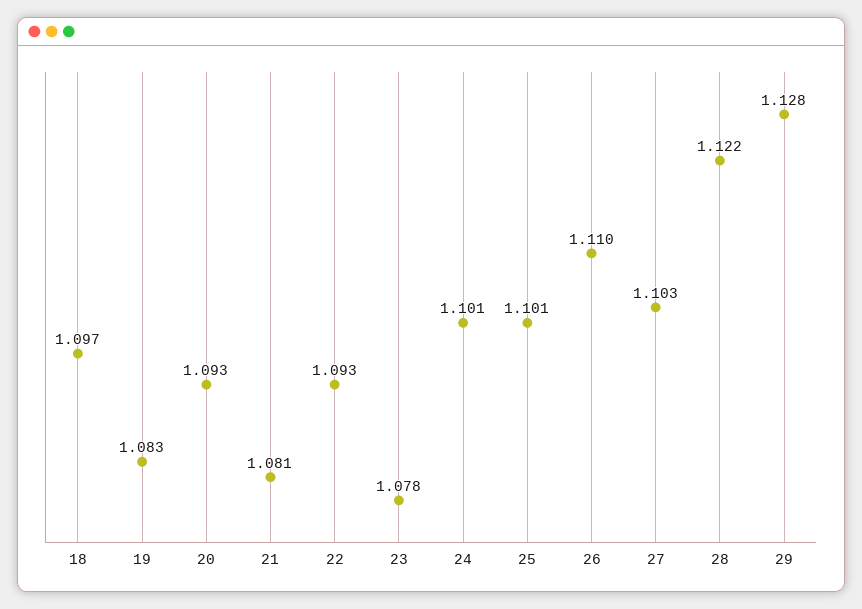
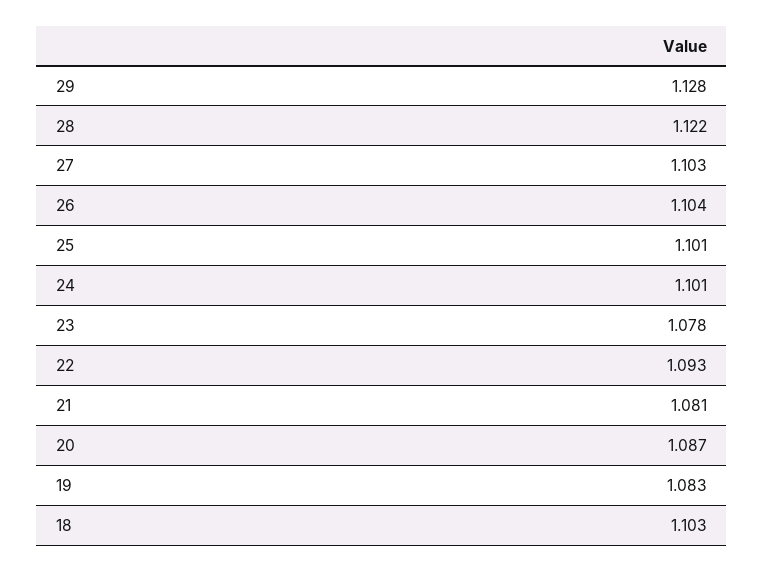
18: 1.097 -> 1.103
20: 1.093 -> 1.087
26: 1.11 -> 1.104

